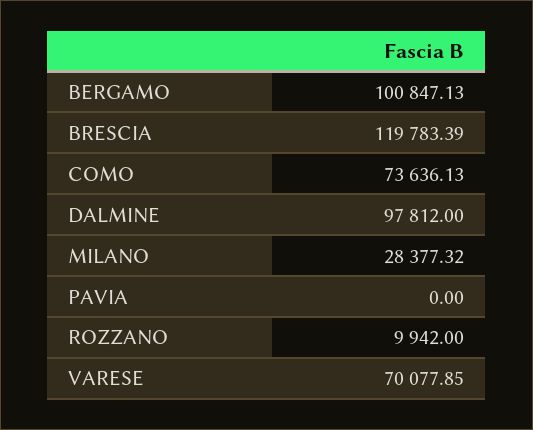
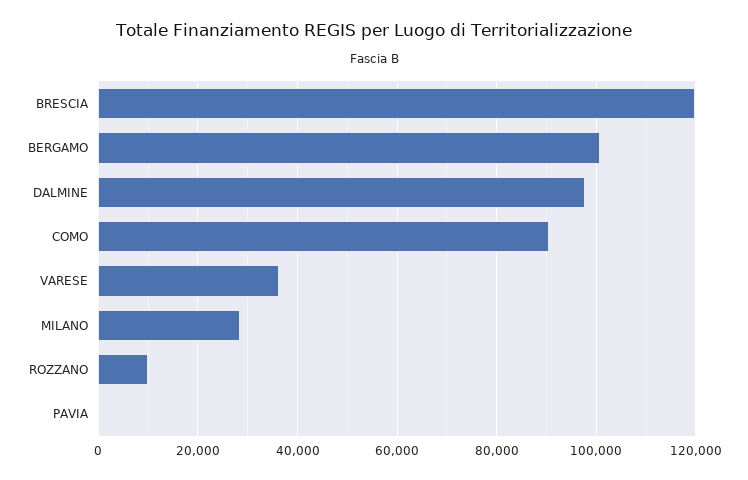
COMO: 73636.13 -> 90000
VARESE: 70077.85 -> 36000

